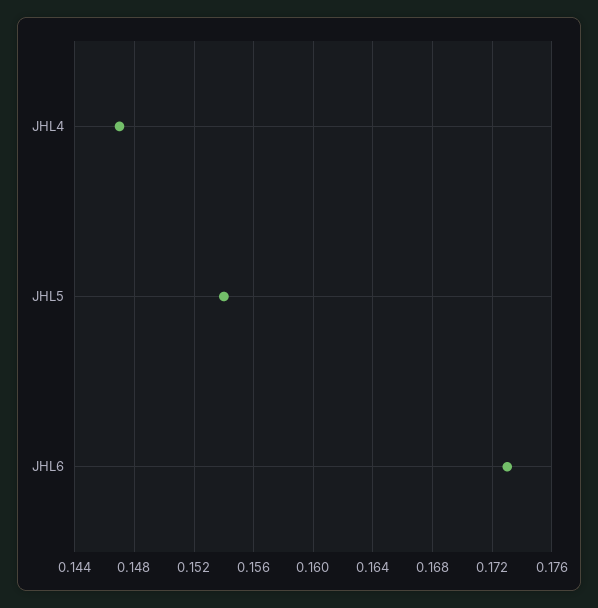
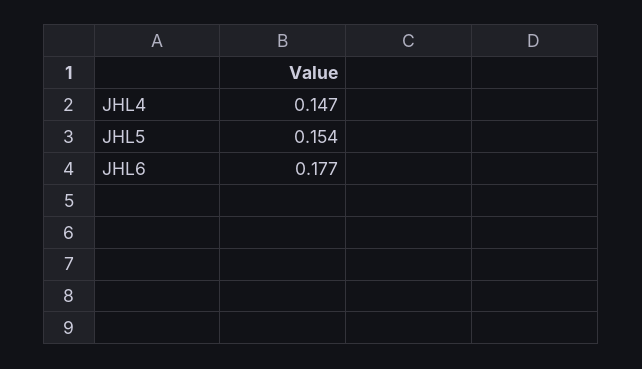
JHL6: 0.173 -> 0.177

